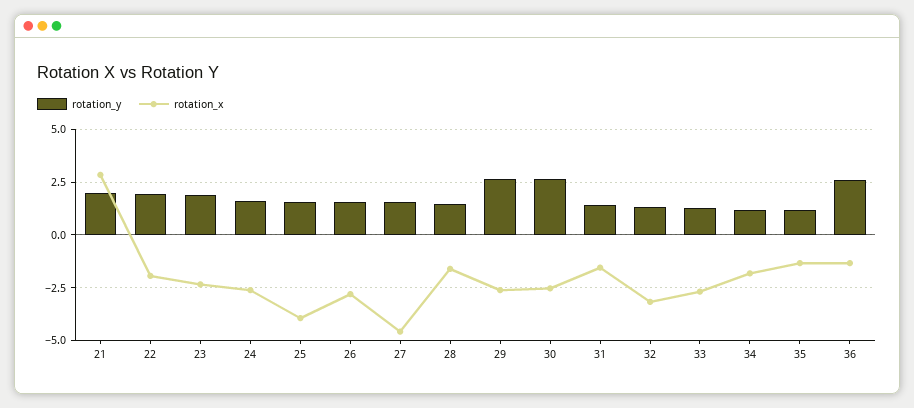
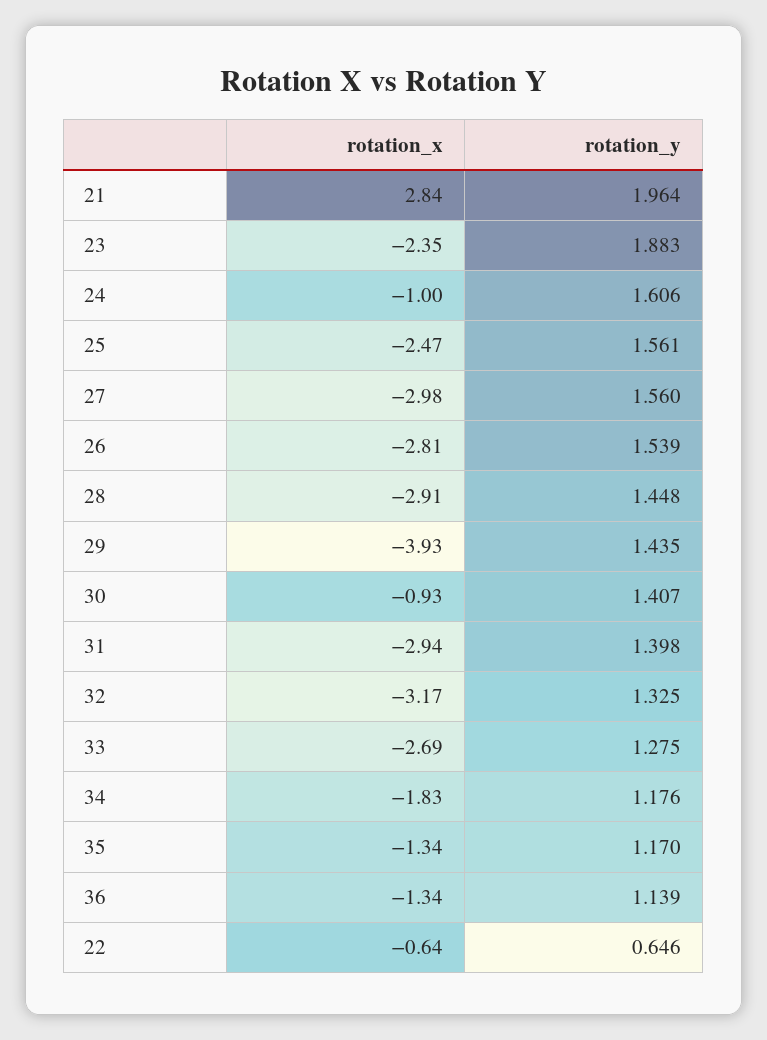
rotation_y, 22: 2 -> 0.646
rotation_x, 22: -2 -> -0.64
rotation_x, 24: -2.5 -> -1
rotation_x, 25: -4 -> -2.47
rotation_x, 27: -4.5 -> -2.98
rotation_x, 28: -1.5 -> -2.91
rotation_y, 29: 2.5 -> 1.435
rotation_x, 29: -2.5 -> -3.93
rotation_y, 30: 2.5 -> 1.407
rotation_x, 30: -2.5 -> -0.93
rotation_x, 31: -1.5 -> -2.94
rotation_y, 36: 2.5 -> 1.139

